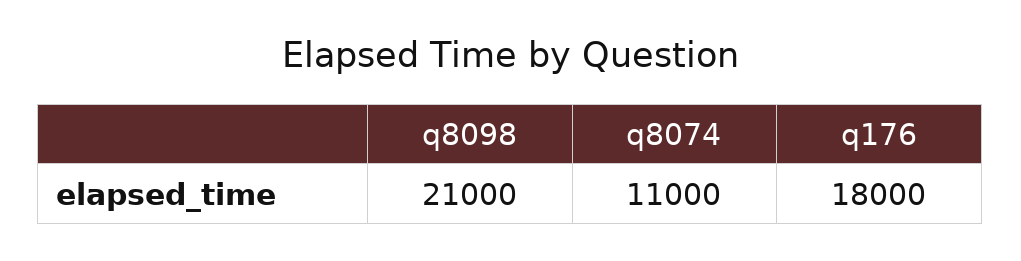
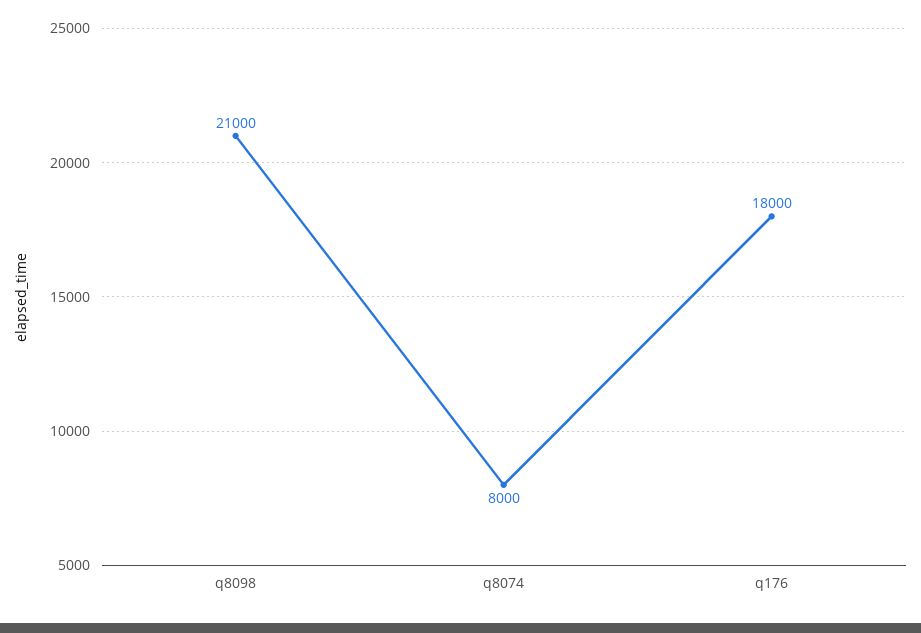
q8074: 11000 -> 8000

